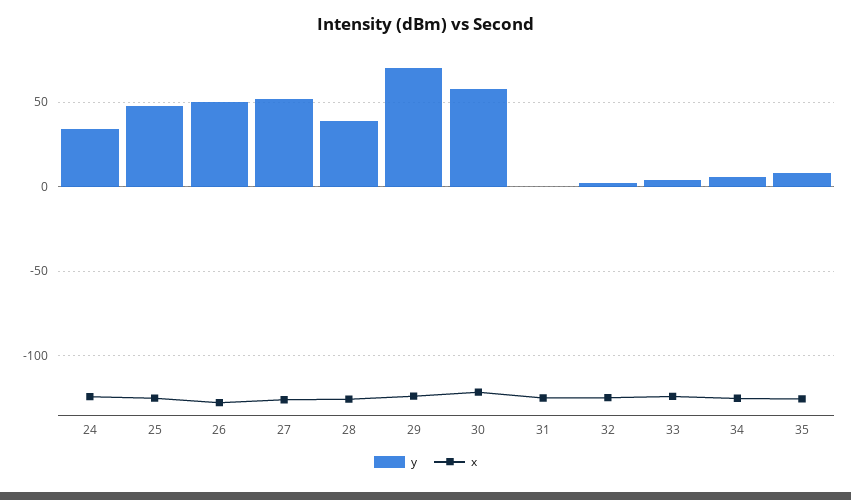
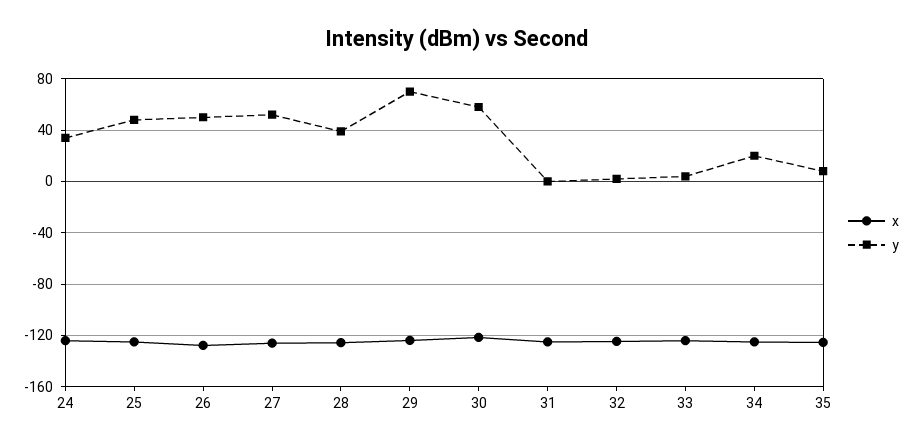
y, 34: 5 -> 20

